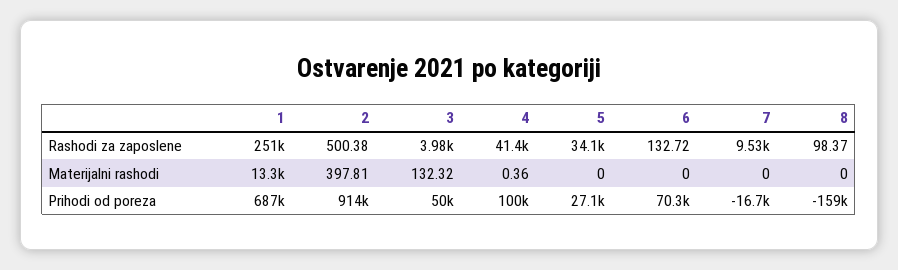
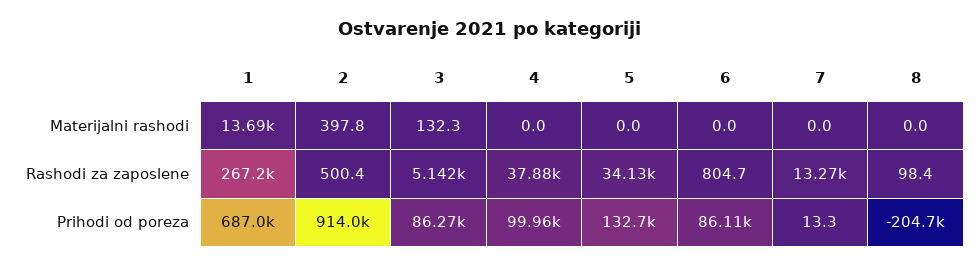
1, Rashodi za zaposlene: 251000 -> 267200
3, Rashodi za zaposlene: 3980 -> 5142
4, Rashodi za zaposlene: 41400 -> 37880
6, Rashodi za zaposlene: 132.72 -> 804.7
7, Rashodi za zaposlene: 9530 -> 13270
1, Materijalni rashodi: 13300 -> 13690
4, Materijalni rashodi: 0.36 -> 0
3, Prihodi od poreza: 50000 -> 86270
5, Prihodi od poreza: 27100 -> 132700
6, Prihodi od poreza: 70300 -> 86110
7, Prihodi od poreza: -16700 -> 13.3
8, Prihodi od poreza: -159000 -> -204700

